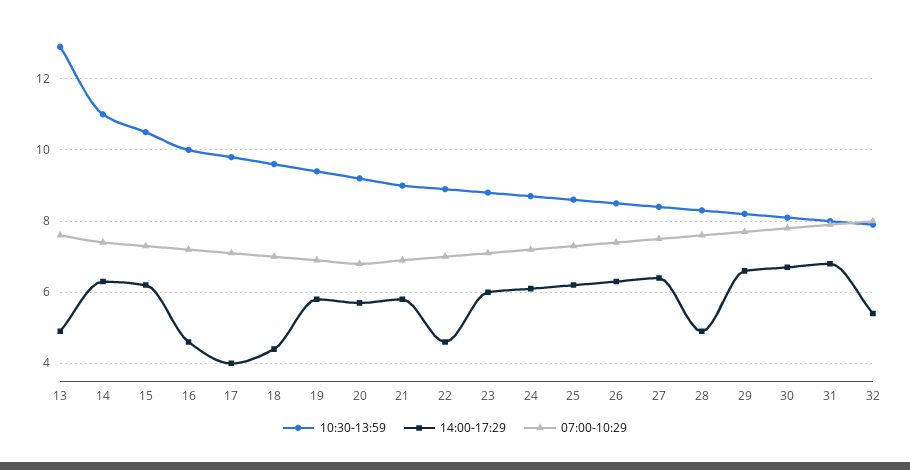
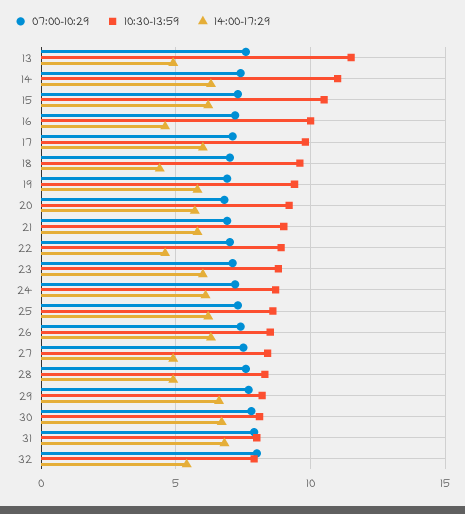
10:30-13:59, 13: 13 -> 11.5
14:00-17:29, 17: 4 -> 6
14:00-17:29, 27: 6.5 -> 5

